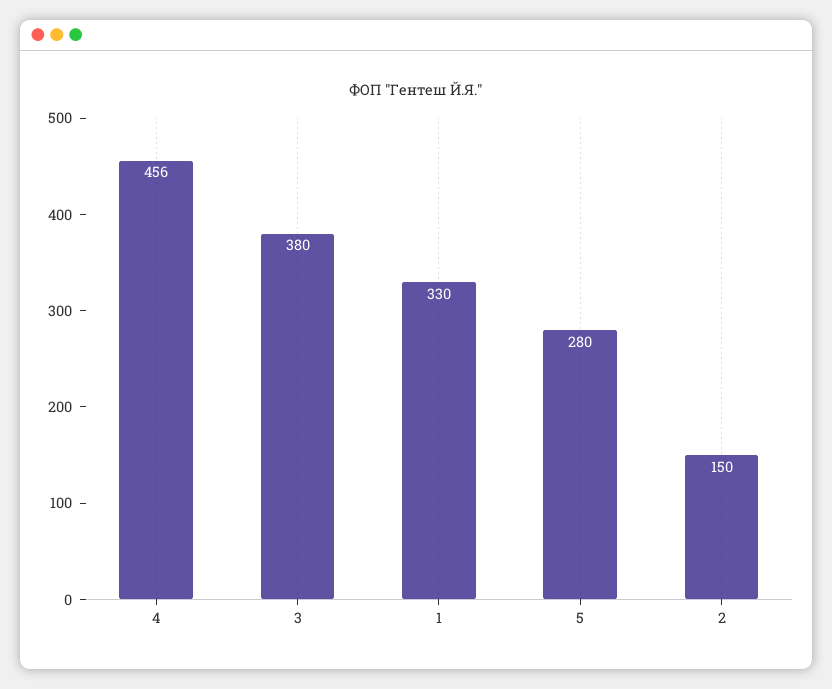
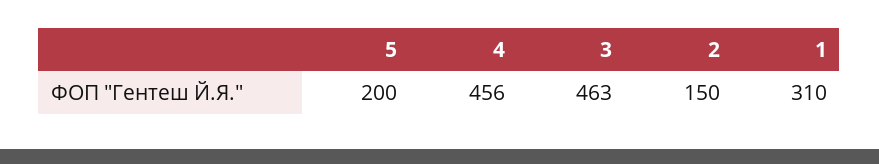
3: 380 -> 463
1: 330 -> 310
5: 280 -> 200

